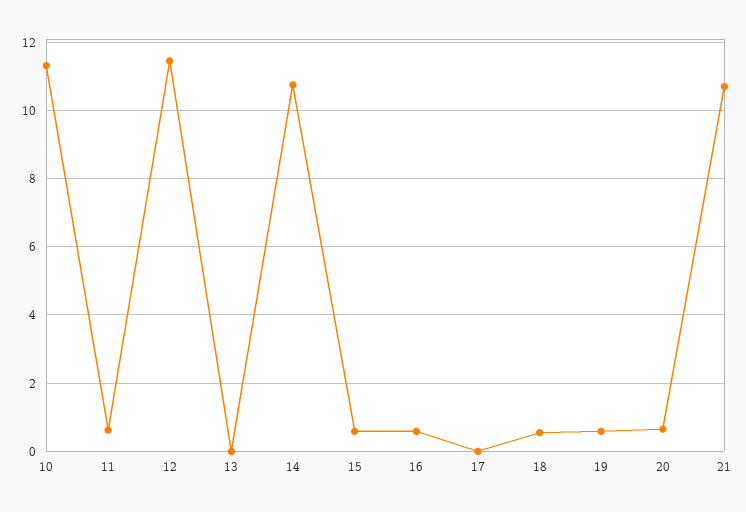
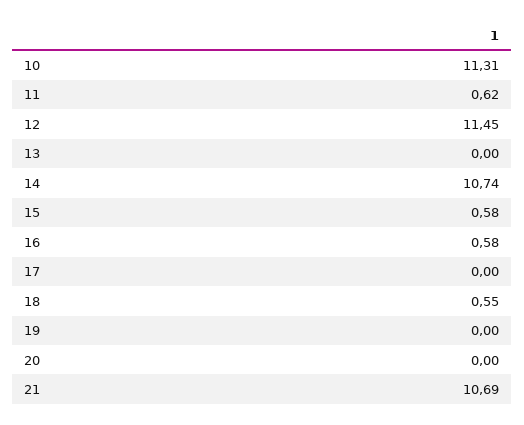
19: 0.6 -> 0
20: 0.6 -> 0

